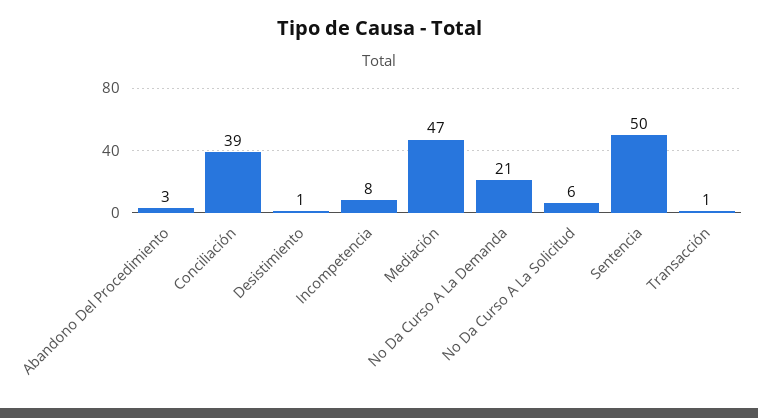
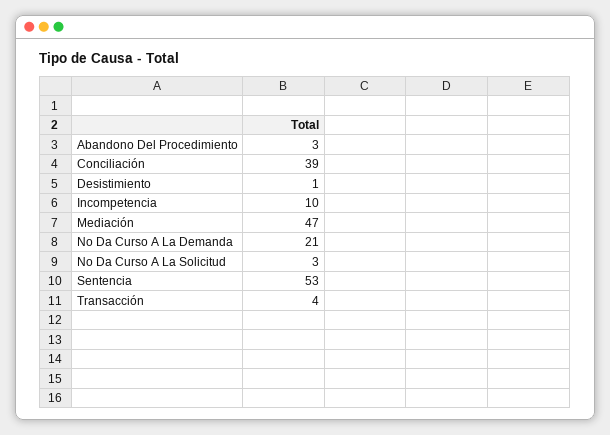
Incompetencia: 8 -> 10
No Da Curso A La Solicitud: 6 -> 3
Sentencia: 50 -> 53
Transacción: 1 -> 4

